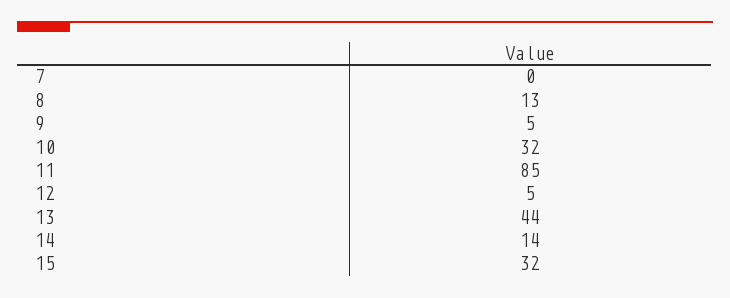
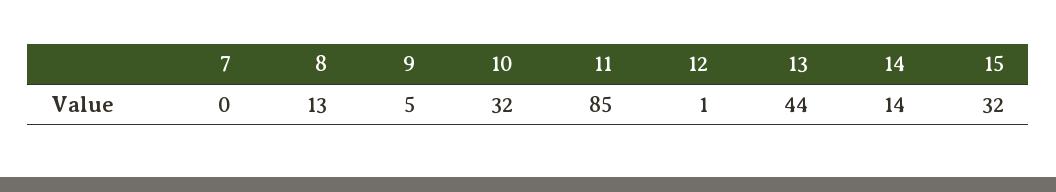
12: 5 -> 1

